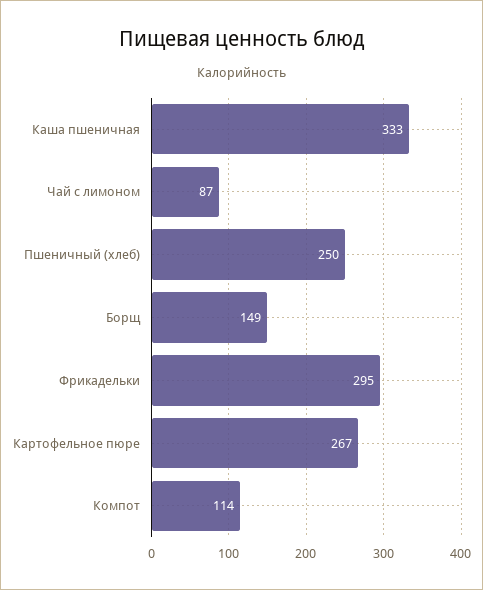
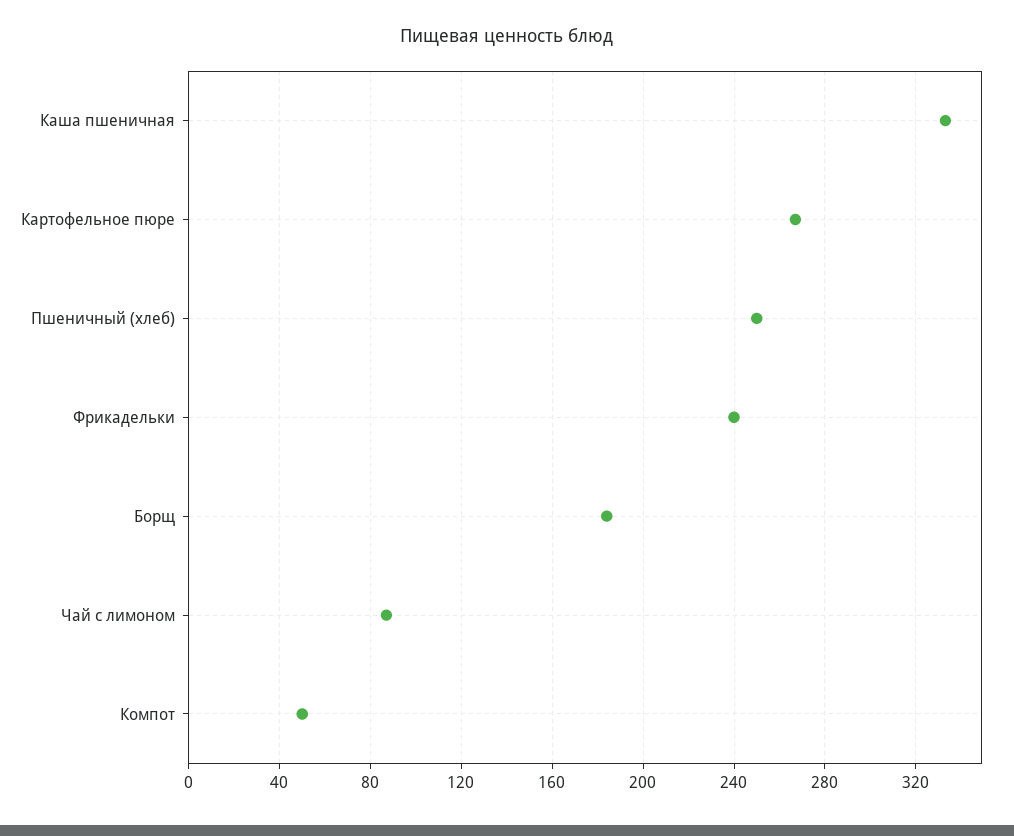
Борщ: 149 -> 185
Фрикадельки: 295 -> 240
Компот: 114 -> 50

